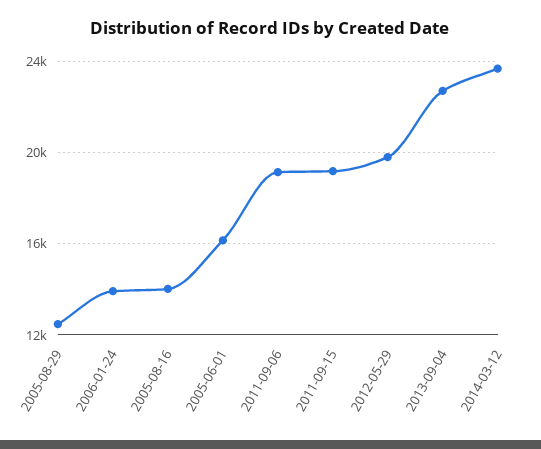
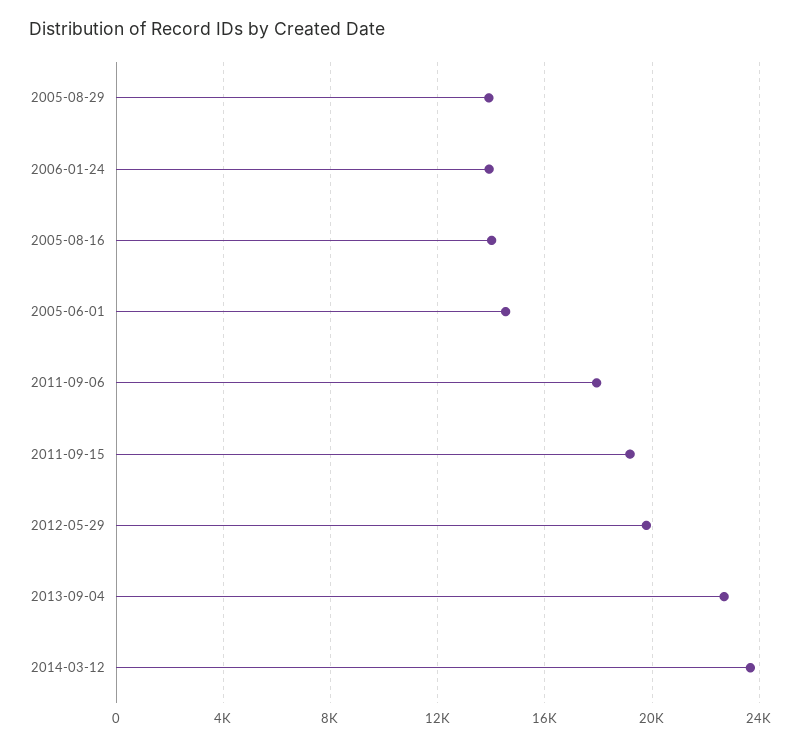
2005-08-29: 12500 -> 14000
2005-06-01: 16000 -> 14500
2011-09-06: 19000 -> 18000

